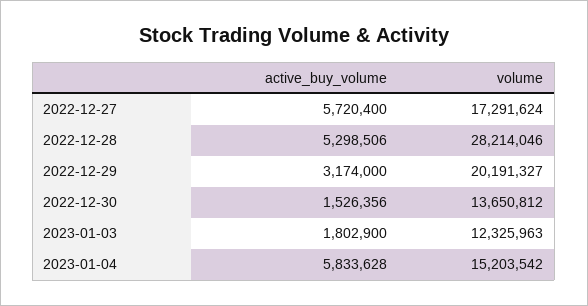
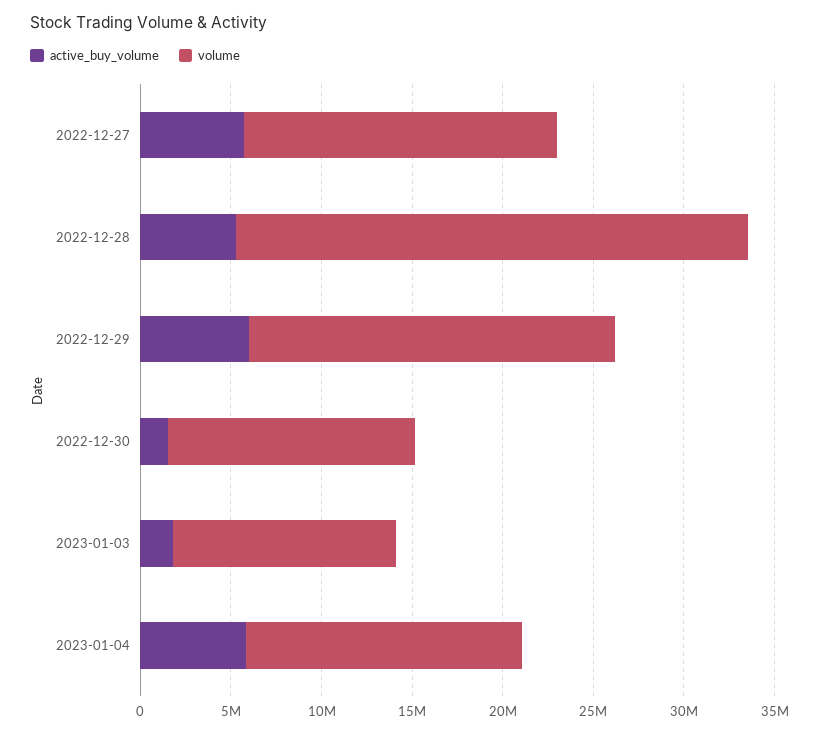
active_buy_volume, 2022-12-29: 3174000 -> 6000000

